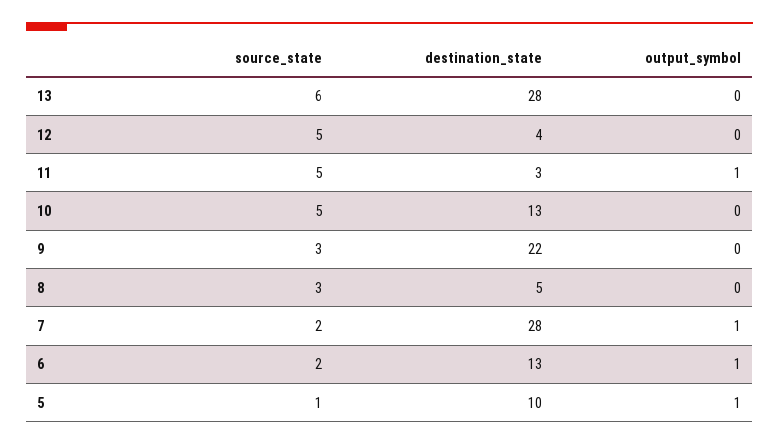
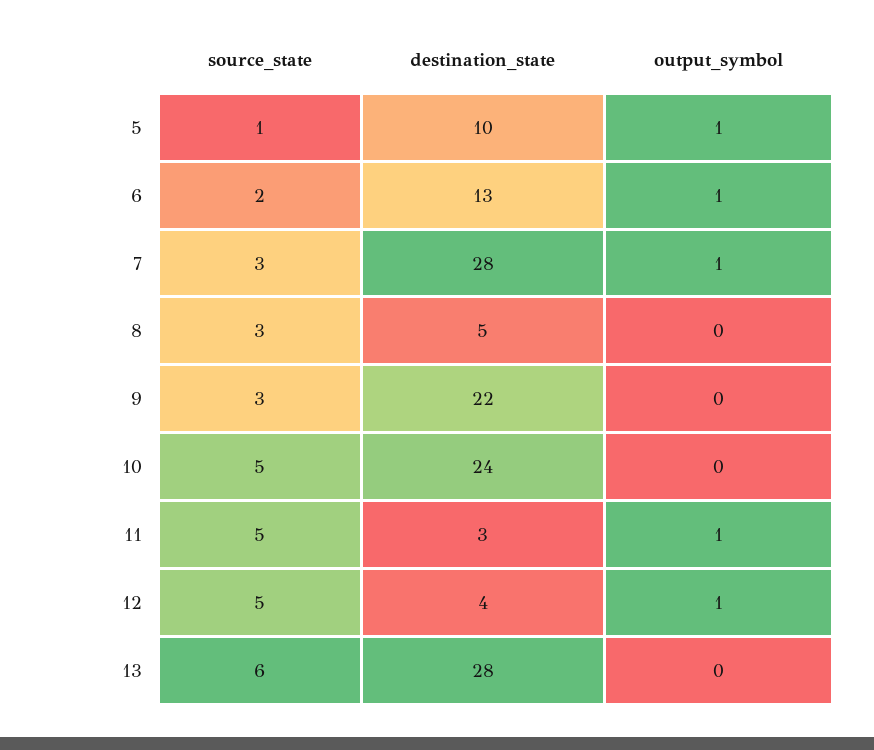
output_symbol, 12: 0 -> 1
destination_state, 10: 13 -> 24
source_state, 7: 2 -> 3

